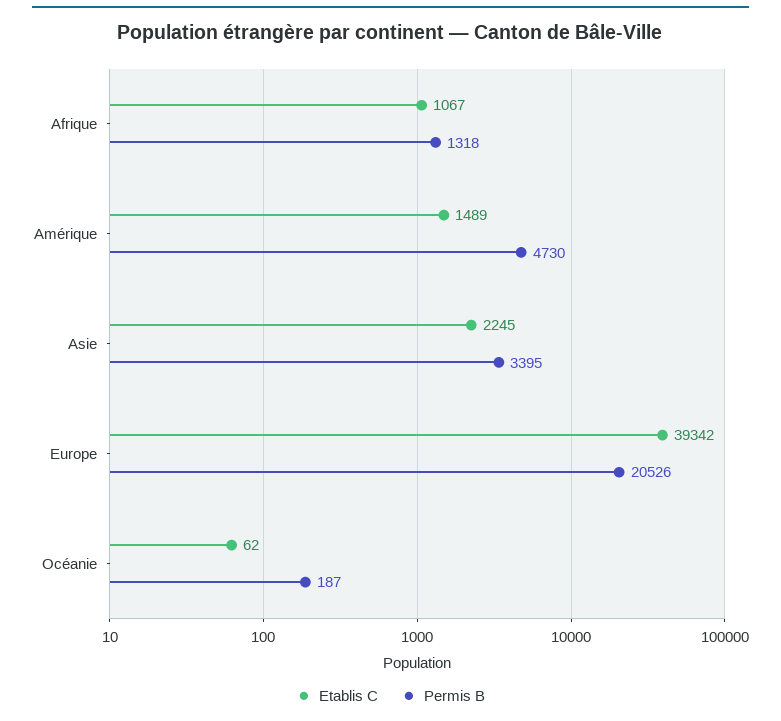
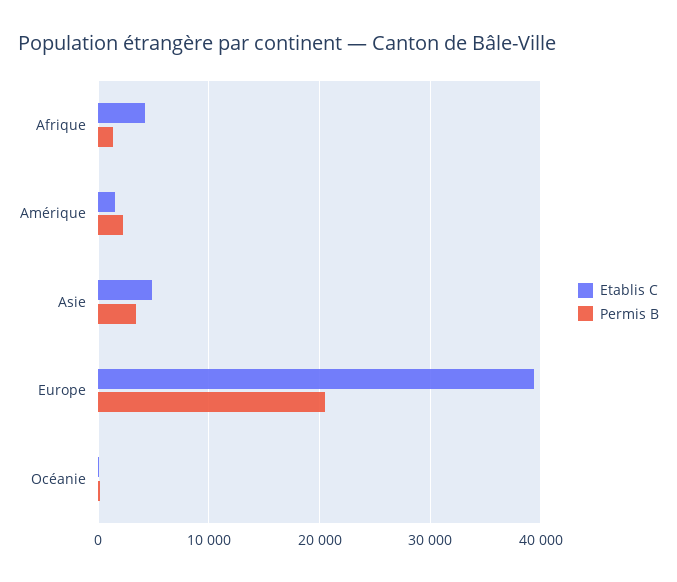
Etablis C, Afrique: 1067 -> 4000
Permis B, Amérique: 4730 -> 2000
Etablis C, Asie: 2245 -> 5000

